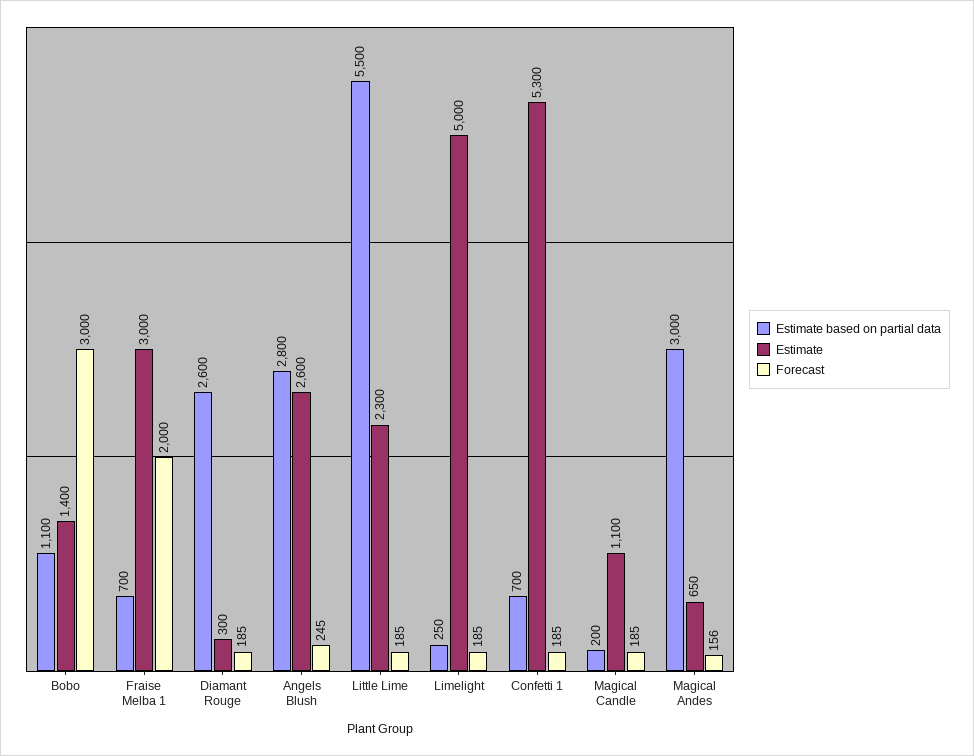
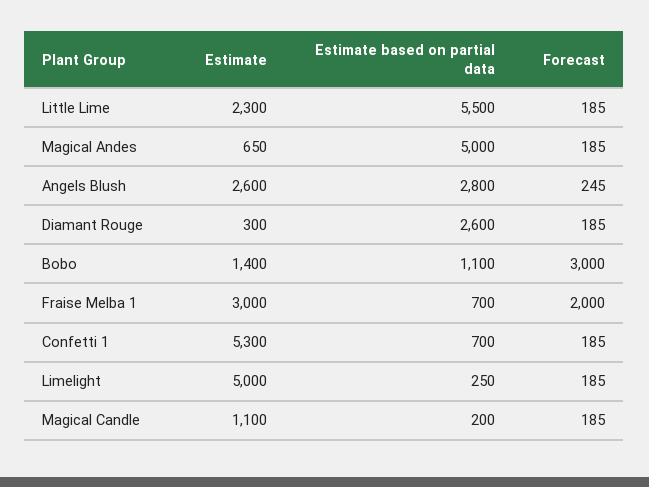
Estimate based on partial data, Magical Andes: 3000 -> 5000
Forecast, Magical Andes: 156 -> 185

